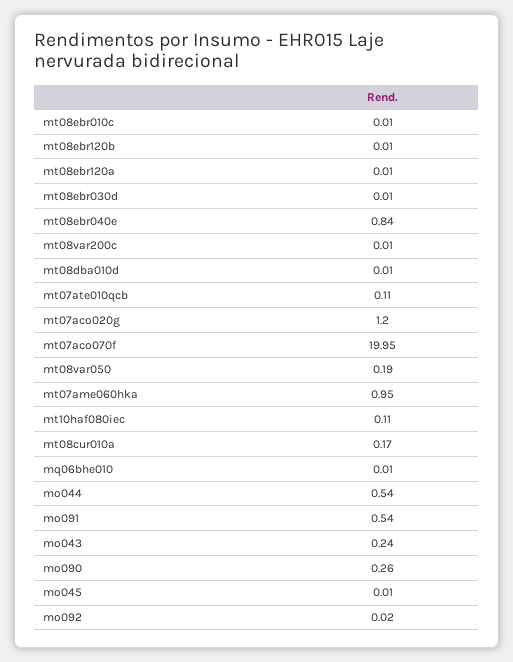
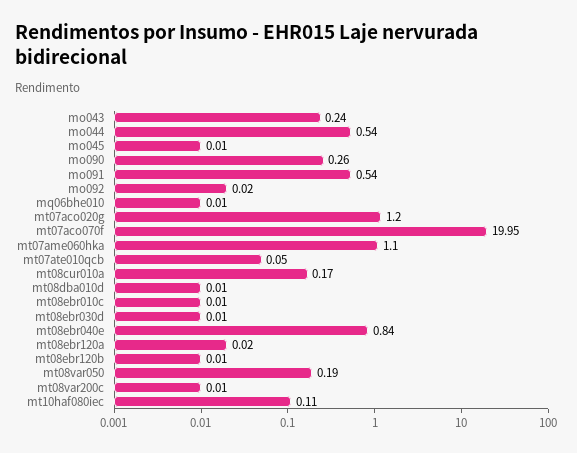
mt08ebr120a: 0.01 -> 0.02
mt07ate010qcb: 0.11 -> 0.05
mt07ame060hka: 0.95 -> 1.1

